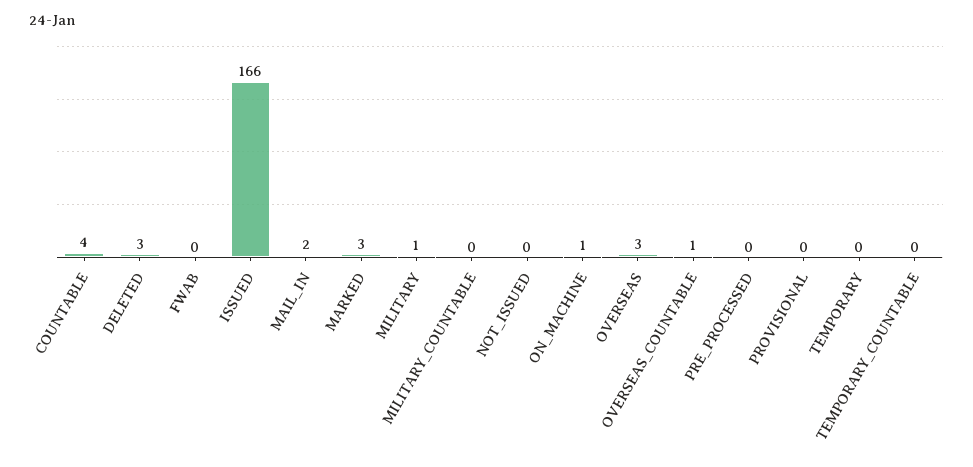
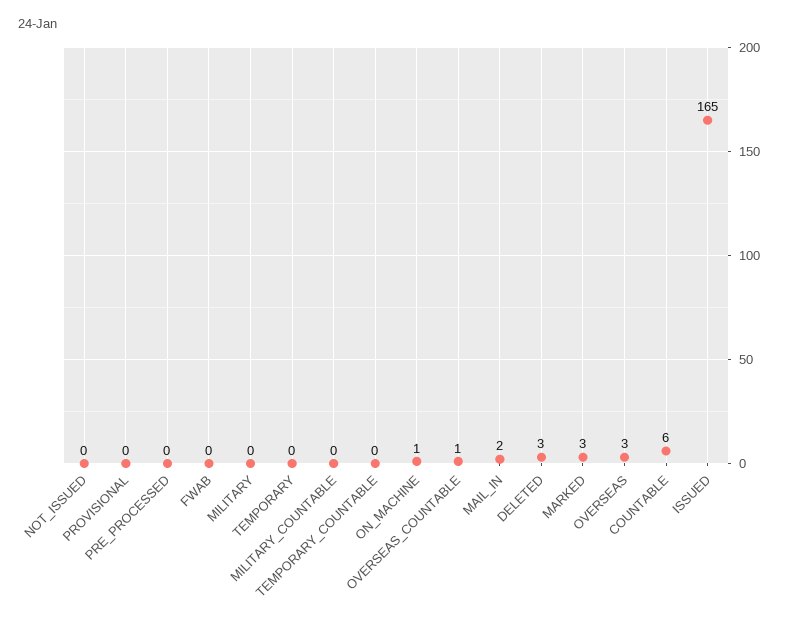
COUNTABLE: 4 -> 6
ISSUED: 166 -> 165
MILITARY: 1 -> 0

